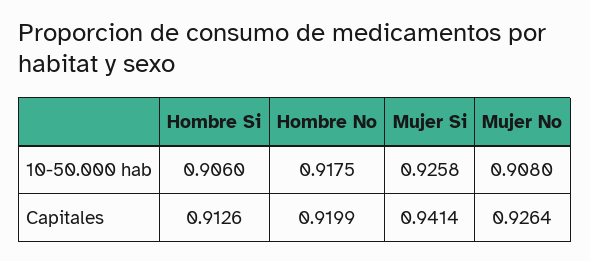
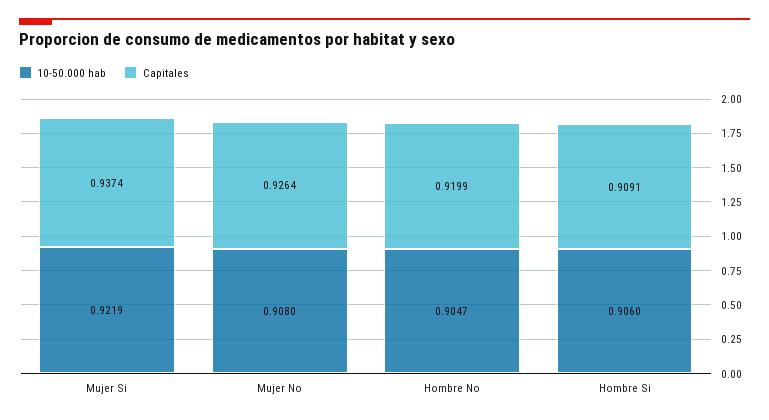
10-50.000 hab, Hombre No: 0.9175 -> 0.9047
10-50.000 hab, Mujer Si: 0.9258 -> 0.9219
Capitales, Hombre Si: 0.9126 -> 0.9091
Capitales, Mujer Si: 0.9414 -> 0.9374

